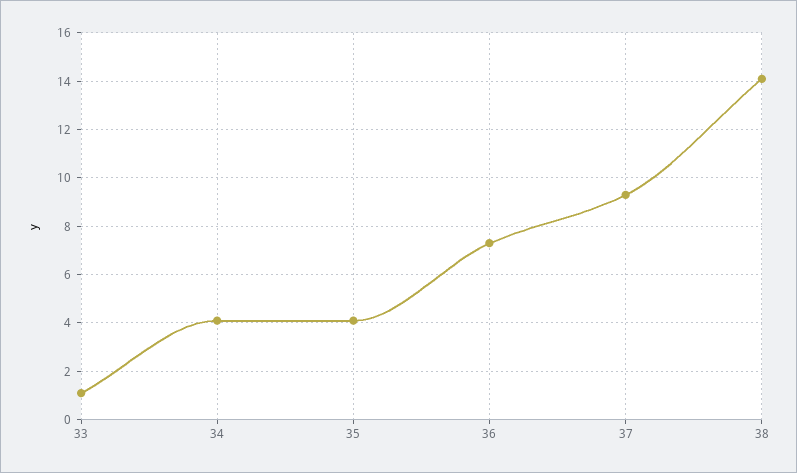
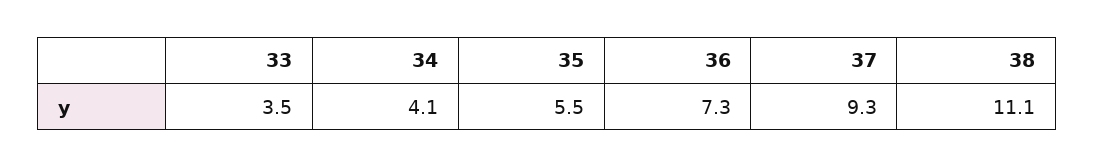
33: 1 -> 3.5
35: 4 -> 5.5
38: 14 -> 11.1

